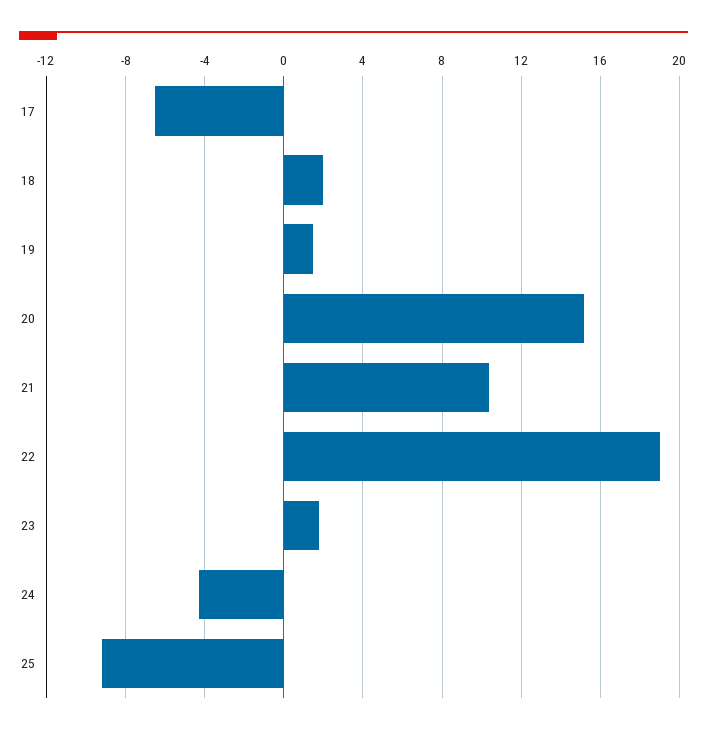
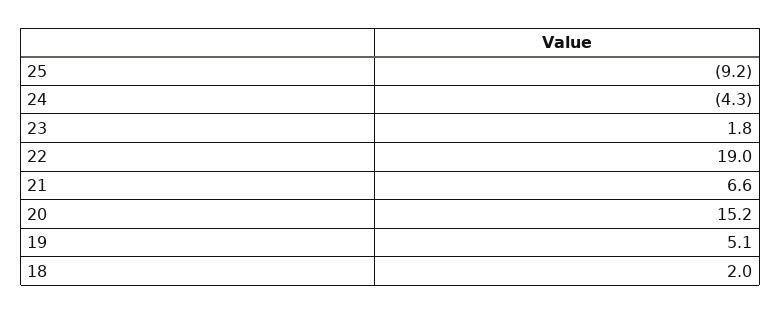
17: -6.5 -> none
19: 1.5 -> 5.1
21: 10.5 -> 6.6

